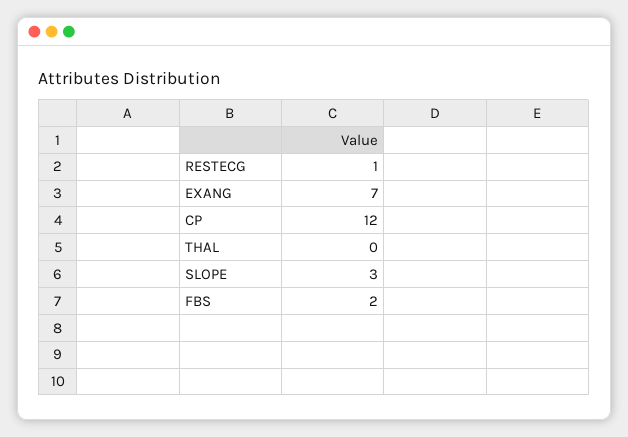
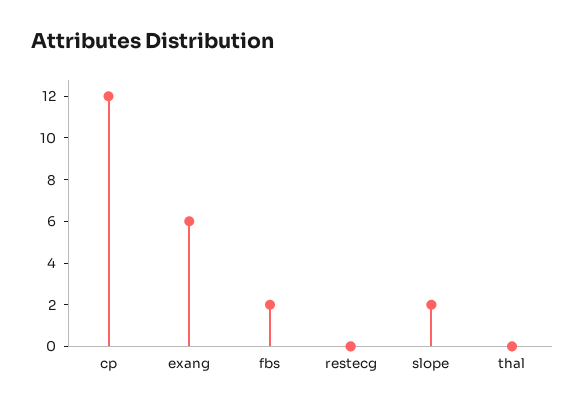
RESTECG: 1 -> 0
EXANG: 7 -> 6
SLOPE: 3 -> 2

